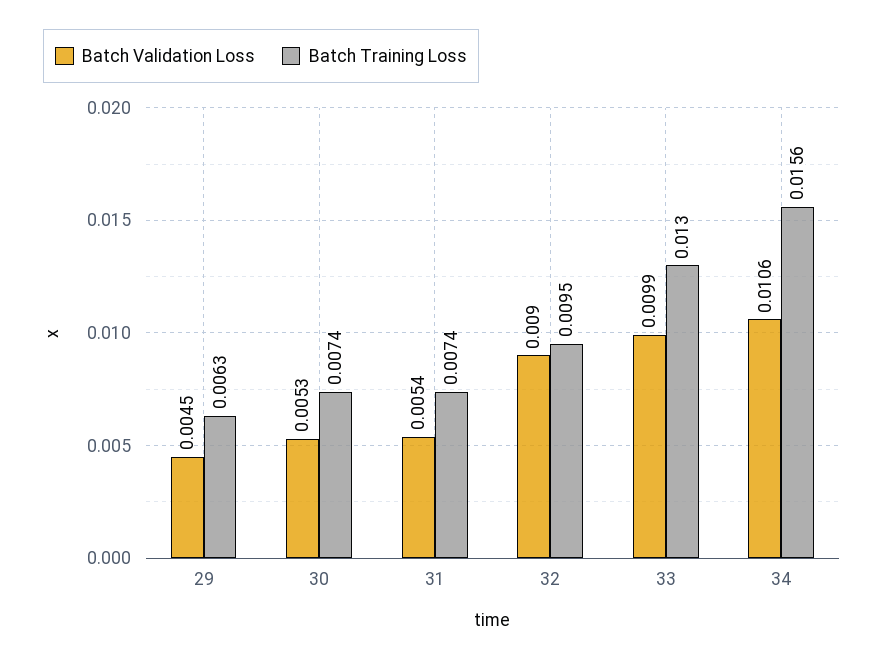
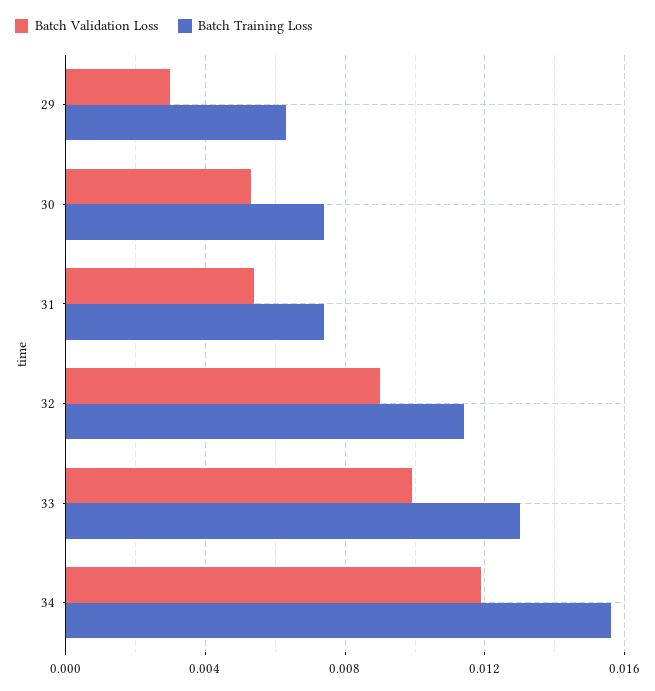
Batch Validation Loss, 29: 0.0045 -> 0.003
Batch Training Loss, 32: 0.0095 -> 0.0115
Batch Validation Loss, 34: 0.0106 -> 0.012

